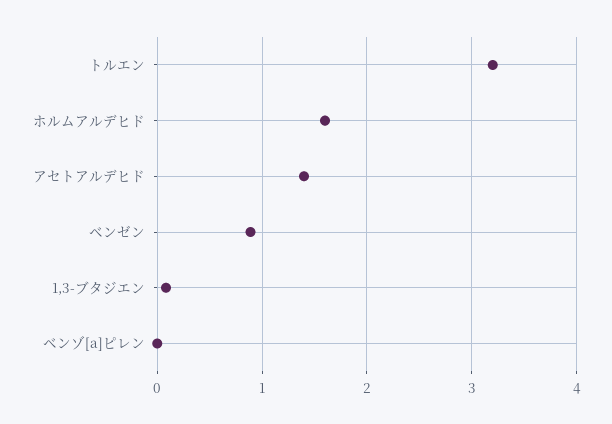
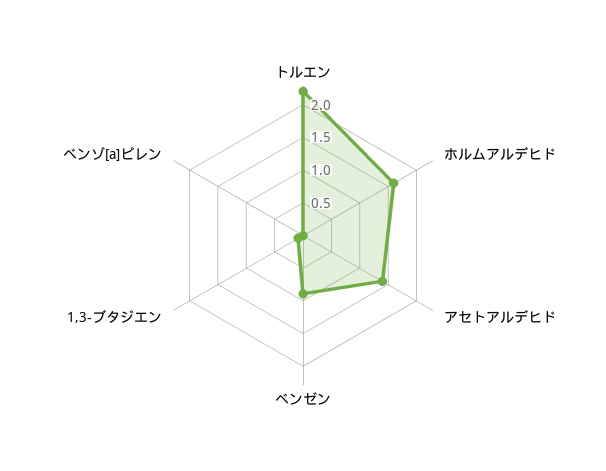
トルエン: 3.2 -> 2.25

